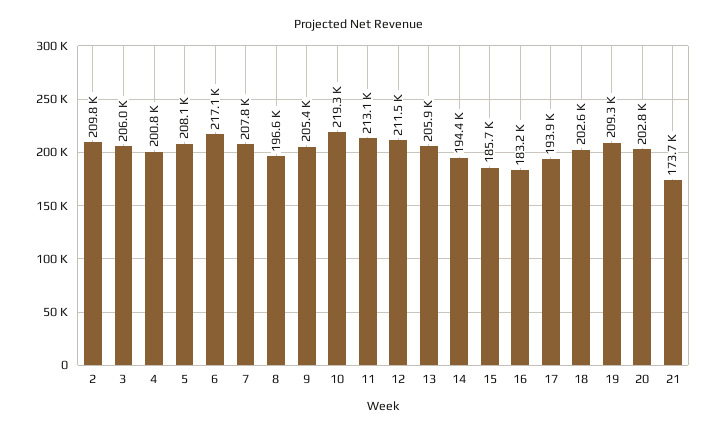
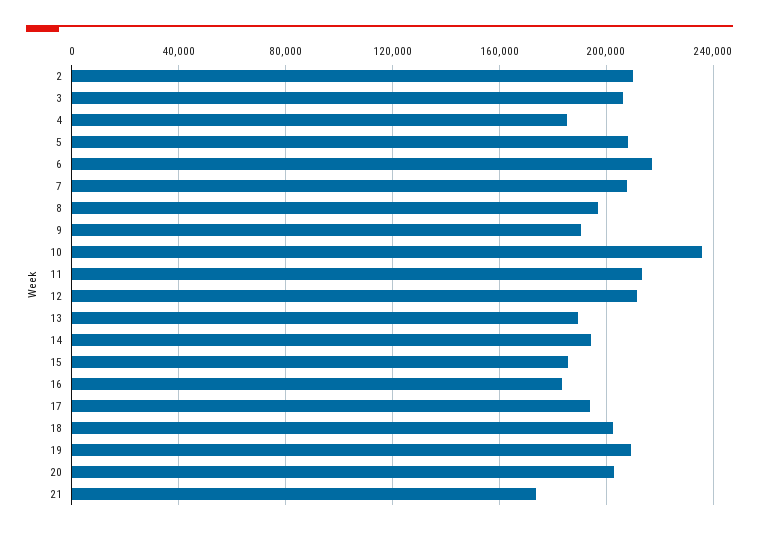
4: 200800 -> 185000
9: 205400 -> 190000
10: 219300 -> 235000
13: 205900 -> 190000

